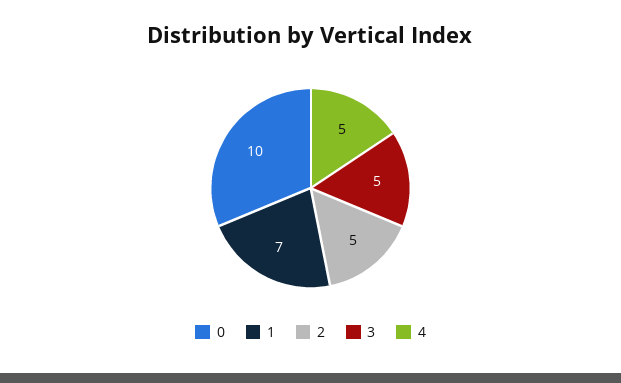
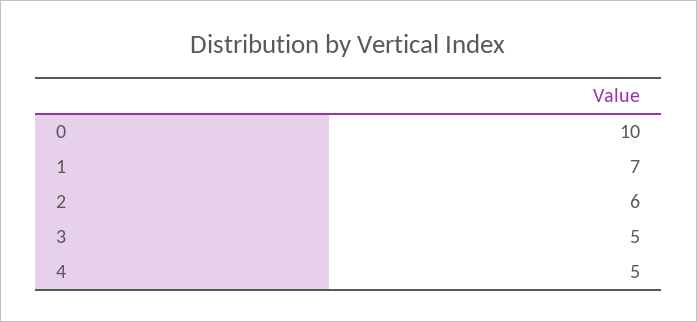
2: 5 -> 6

